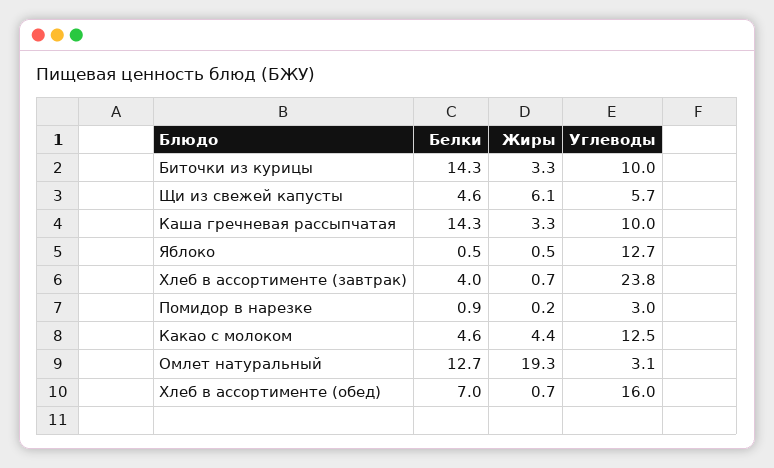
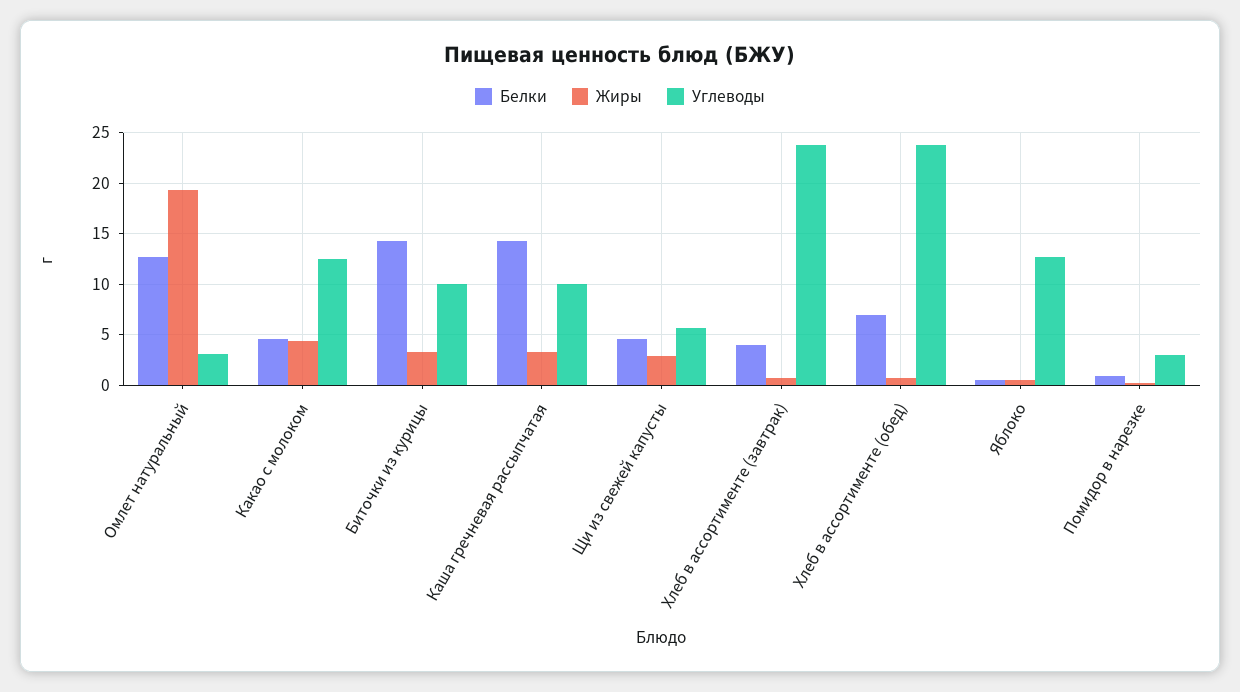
Жиры, Щи из свежей капусты: 6.1 -> 3
Углеводы, Хлеб в ассортименте (обед): 16 -> 24

